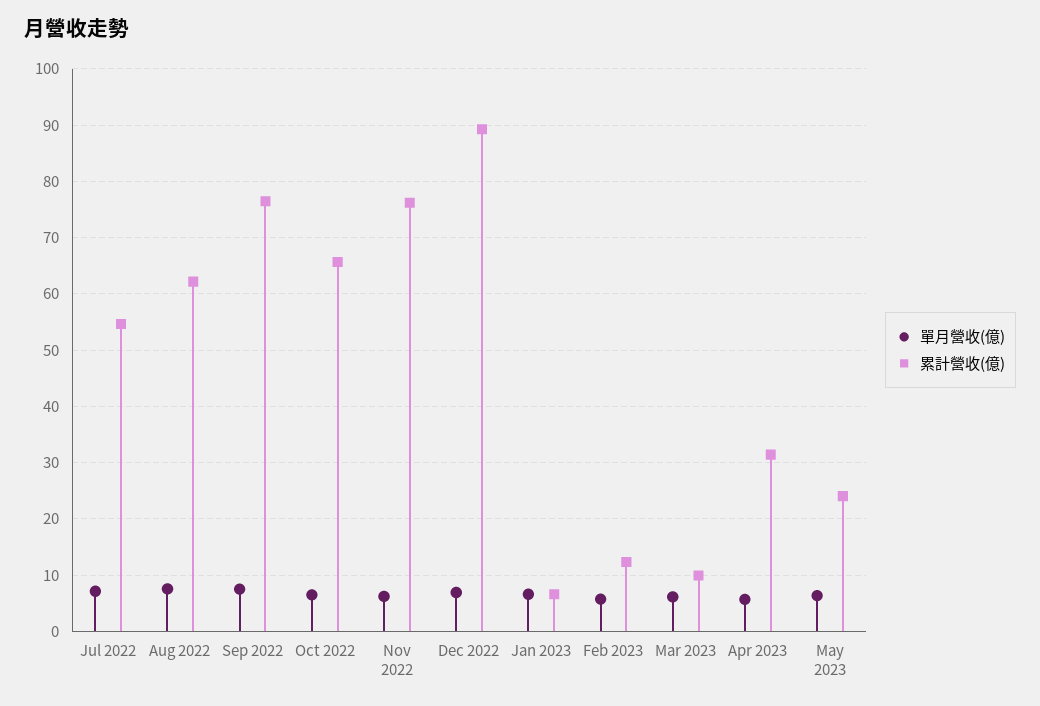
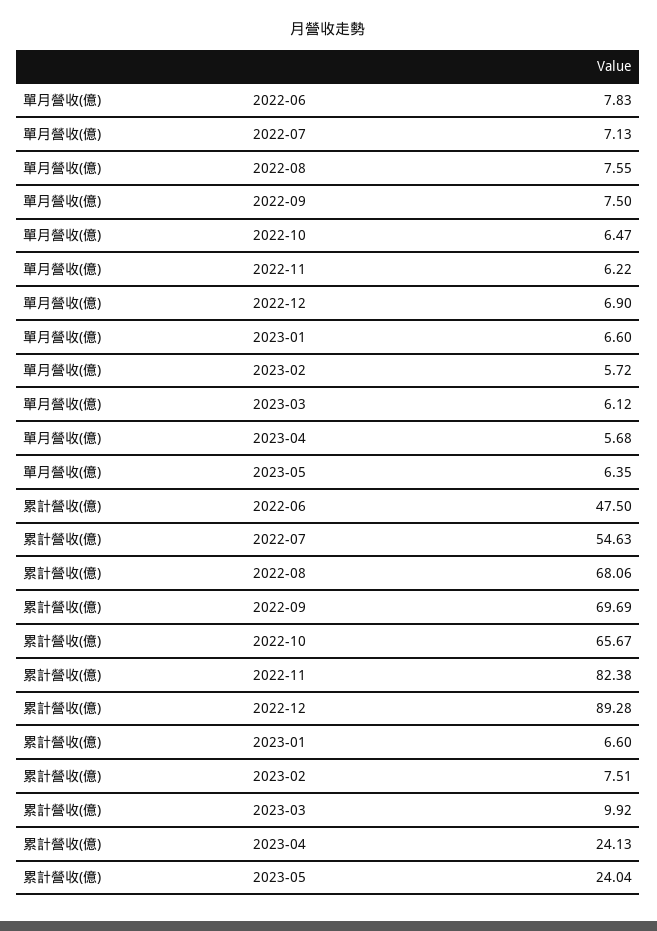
累計營收(億), Aug 2022: 62 -> 68.06
累計營收(億), Sep 2022: 76 -> 69.69
累計營收(億), Nov 2022: 76 -> 82.38
累計營收(億), Feb 2023: 12 -> 7.51
累計營收(億), Apr 2023: 32 -> 24.13
單月營收(億), 2022-06: none -> 7.83
累計營收(億), 2022-06: none -> 47.5

